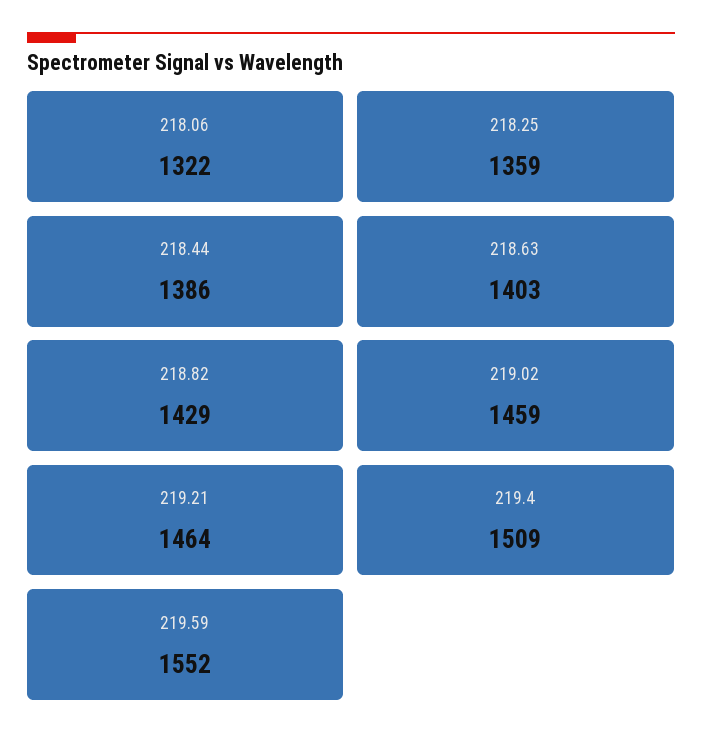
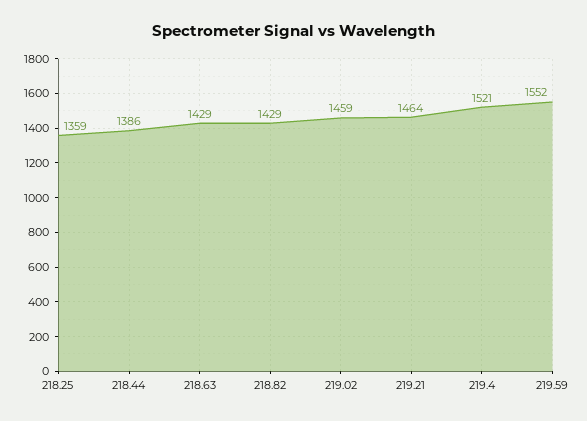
218.06: 1322 -> none
218.63: 1403 -> 1429
219.4: 1509 -> 1521

